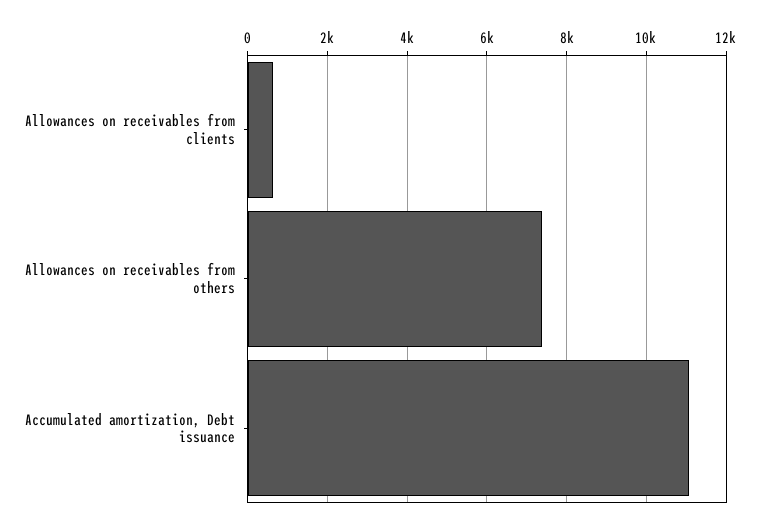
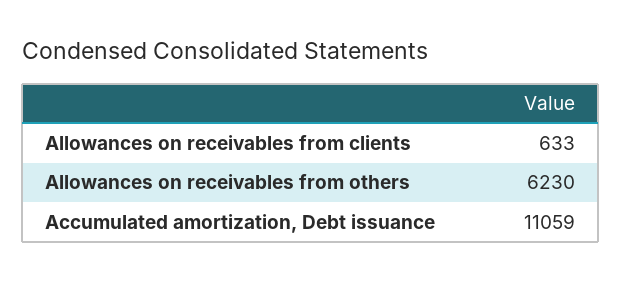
Allowances on receivables from others: 7400 -> 6230

